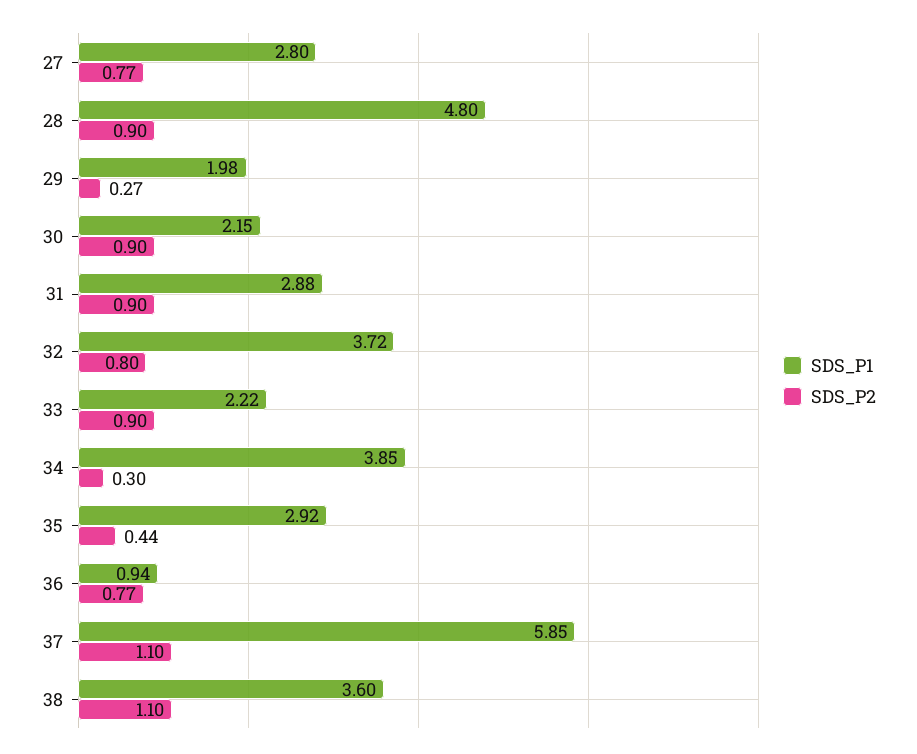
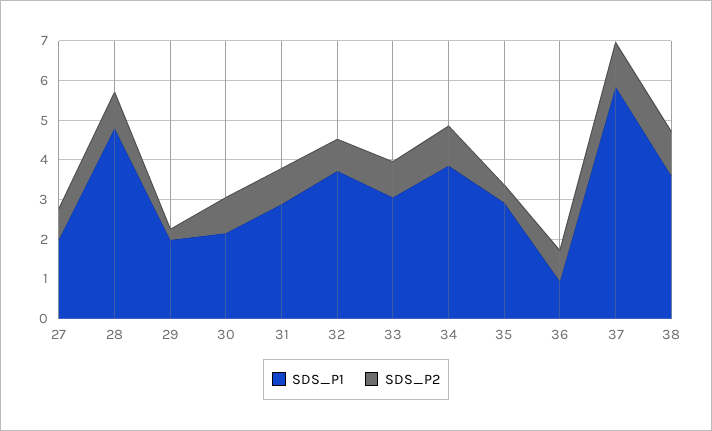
SDS_P1, 27: 2.8 -> 2
SDS_P1, 33: 2.22 -> 3
SDS_P2, 34: 0.3 -> 1

